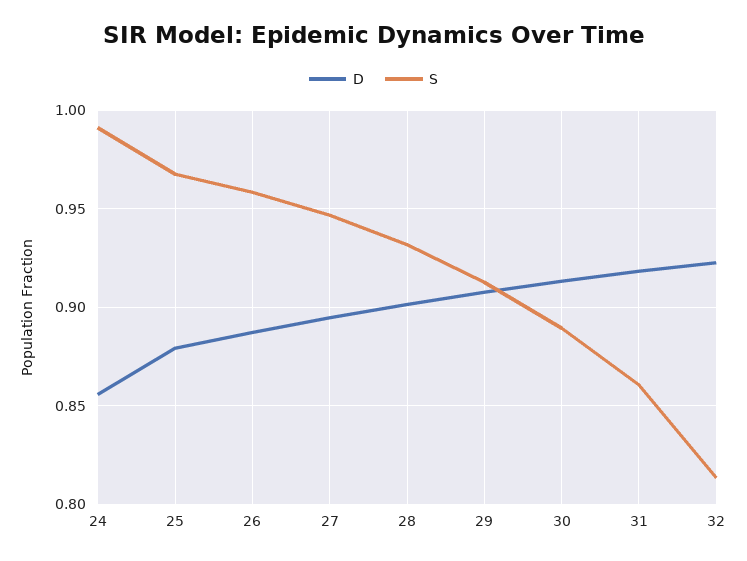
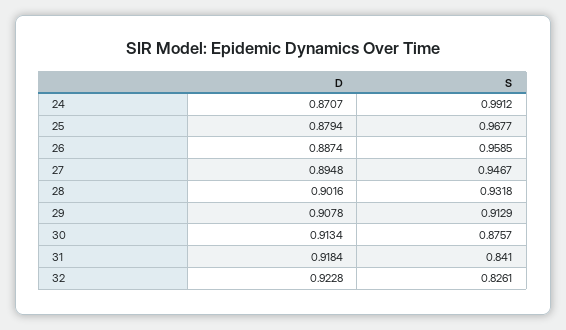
D, 24: 0.855 -> 0.8707
S, 30: 0.89 -> 0.8757
S, 31: 0.86 -> 0.841
S, 32: 0.815 -> 0.8261

